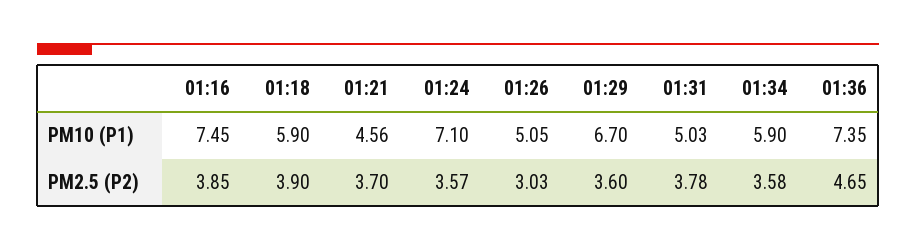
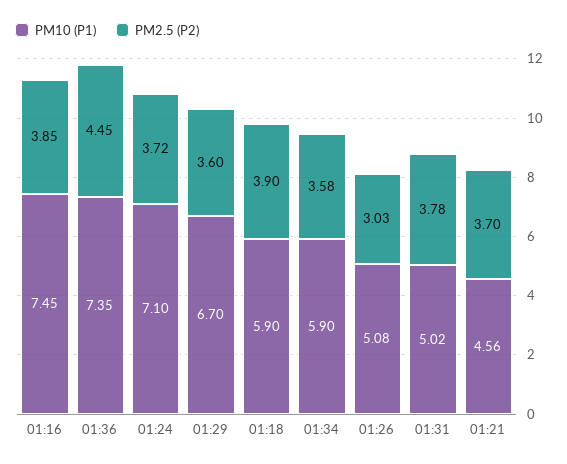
PM10 (P1), 01:26: 5.05 -> 5.08
PM10 (P1), 01:31: 5.03 -> 5.02
PM2.5 (P2), 01:24: 3.57 -> 3.72
PM2.5 (P2), 01:36: 4.65 -> 4.45

